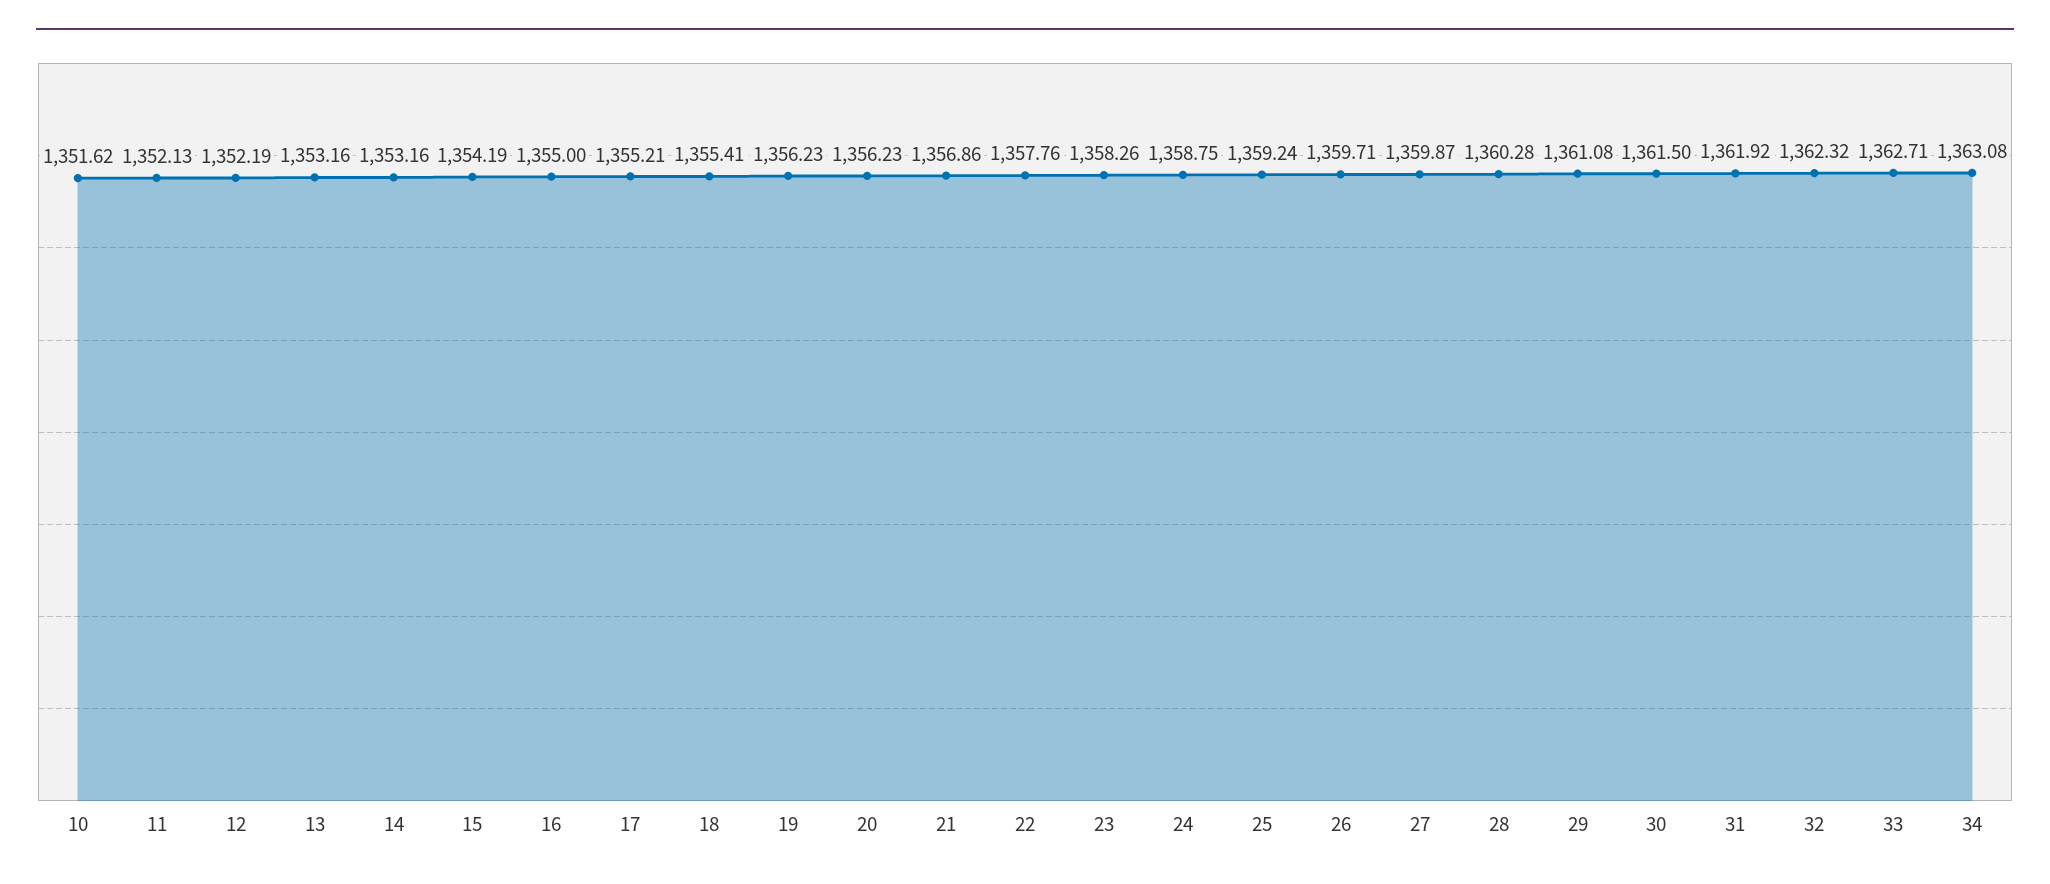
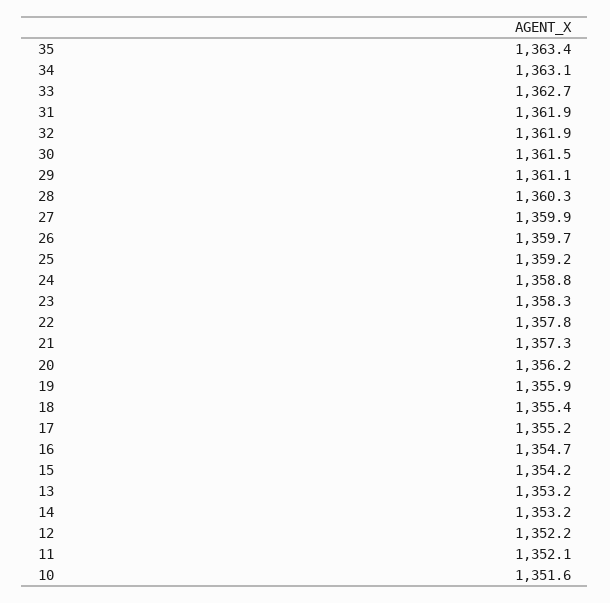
16: 1355 -> 1354.7
19: 1356.23 -> 1355.9
21: 1356.86 -> 1357.3
32: 1362.32 -> 1361.9
35: none -> 1363.4

